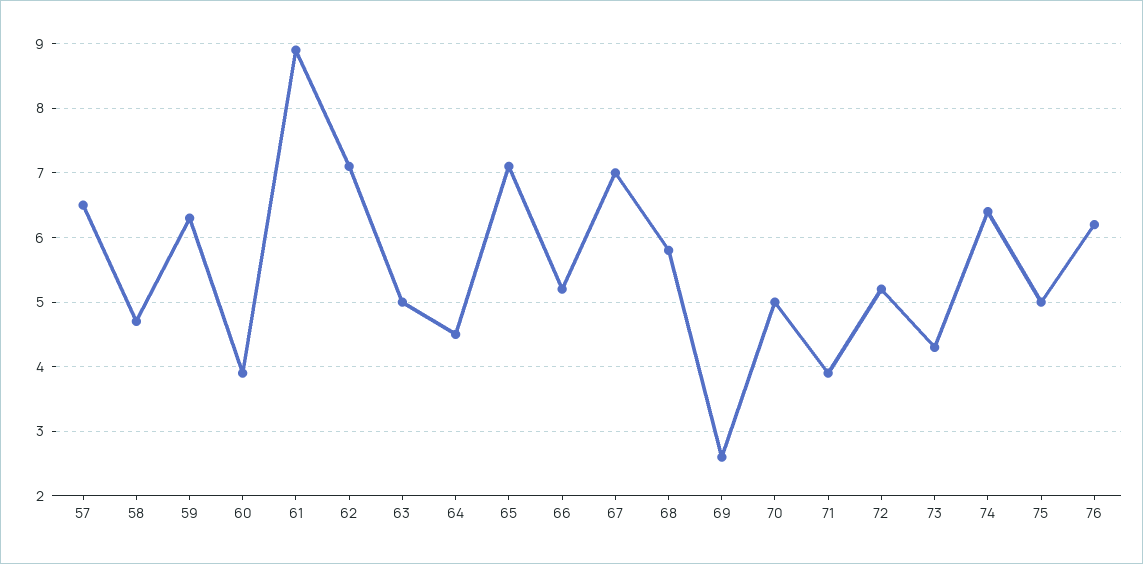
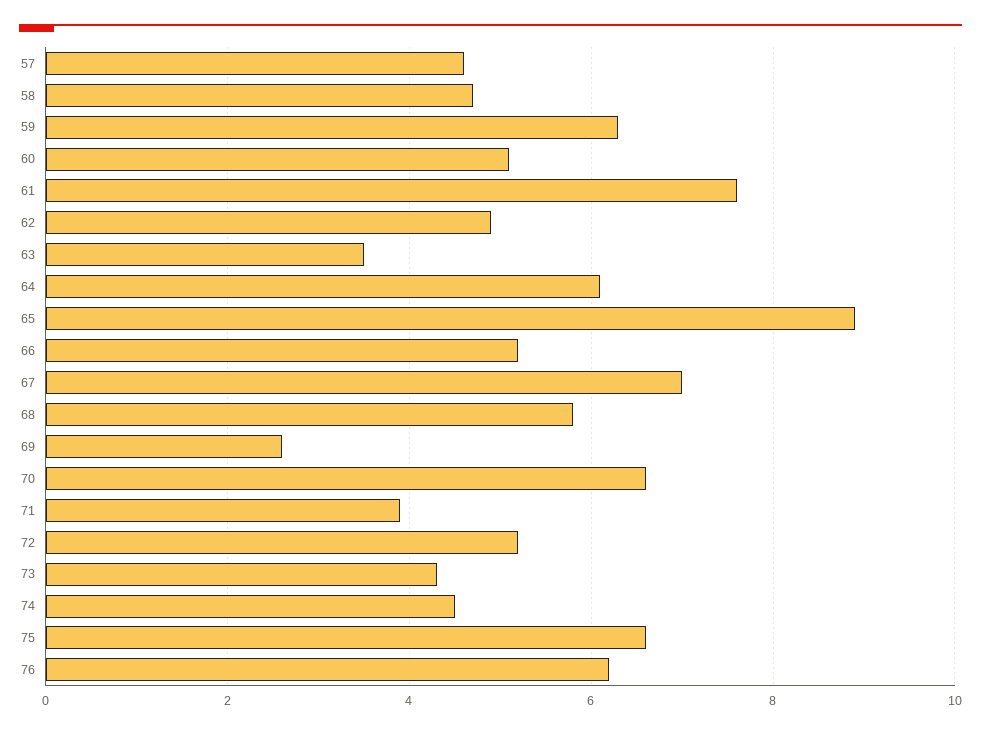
57: 6.5 -> 4.5
60: 3.9 -> 5
61: 8.9 -> 7.5
62: 7.1 -> 5
63: 5 -> 3.5
64: 4.5 -> 6
65: 7.1 -> 9
70: 5 -> 6.5
74: 6.4 -> 4.5
75: 5 -> 6.5

